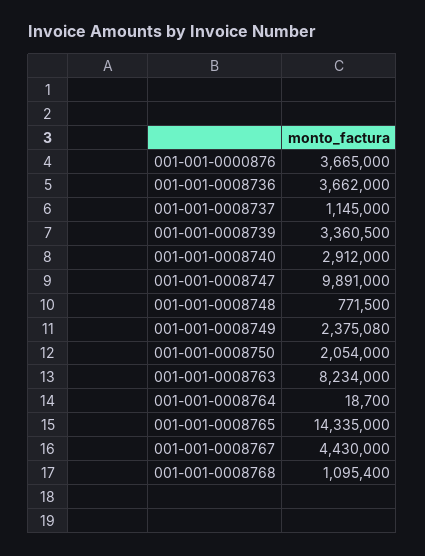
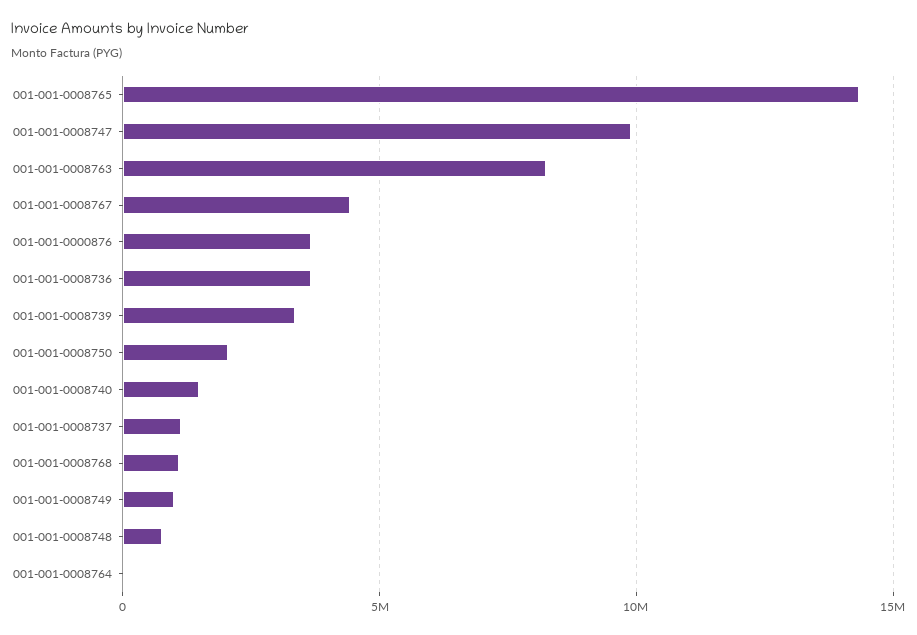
001-001-0008740: 2912000 -> 1500000
001-001-0008749: 2375080 -> 1000000

